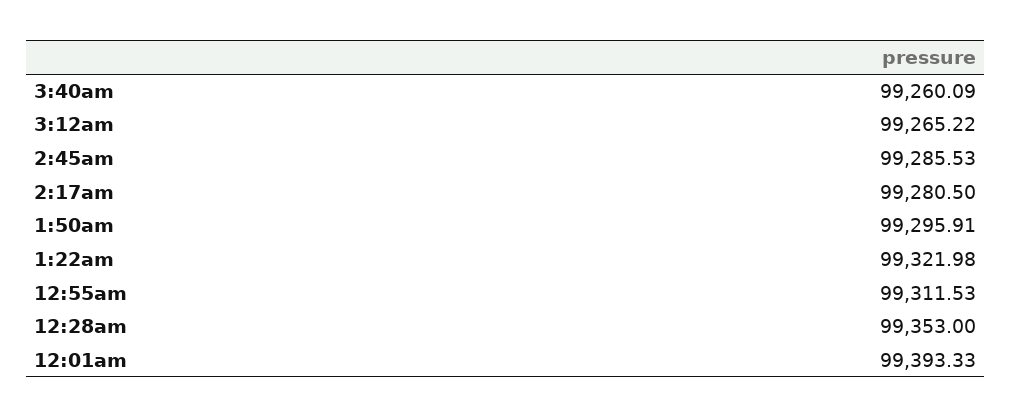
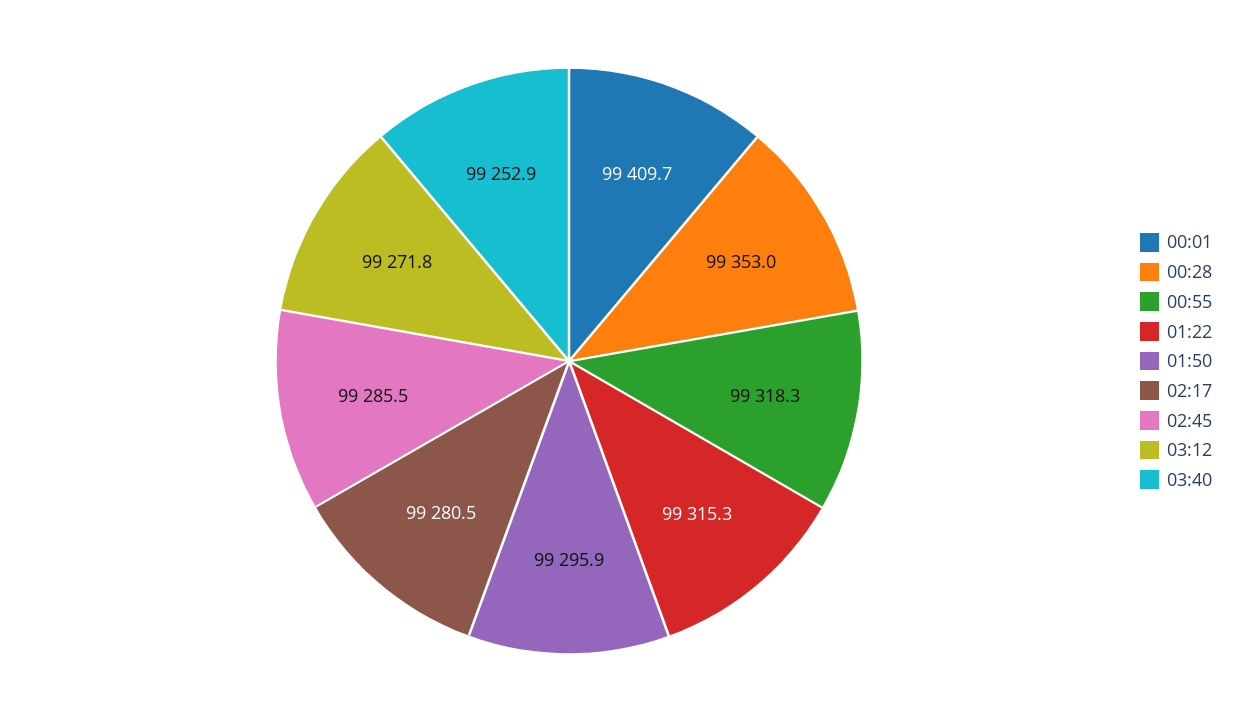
3:40am: 99260.09 -> 99252.9
3:12am: 99265.22 -> 99271.8
1:22am: 99321.98 -> 99315.3
12:55am: 99311.53 -> 99318.3
12:01am: 99393.33 -> 99409.7

